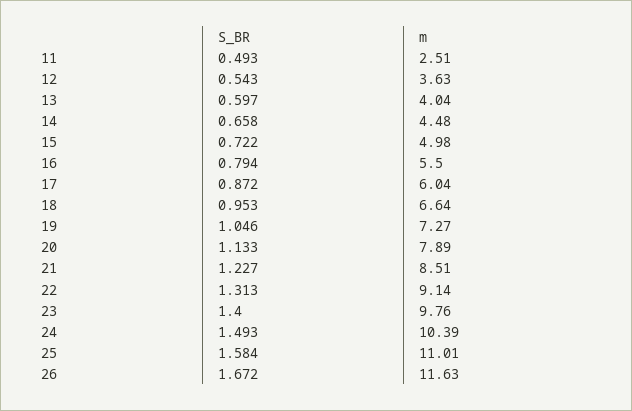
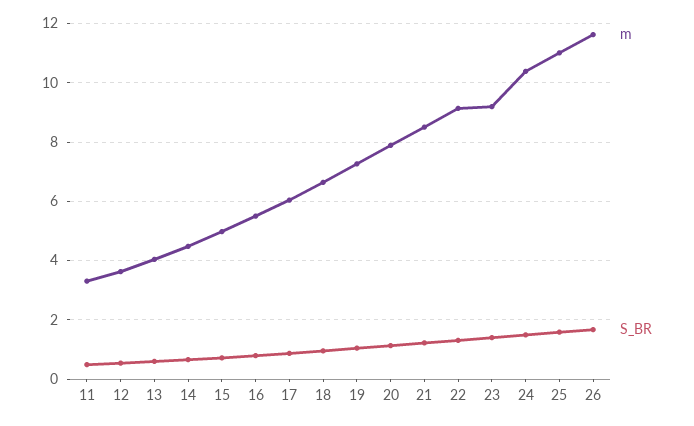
m, 11: 2.51 -> 3.25
m, 23: 9.76 -> 9.25

